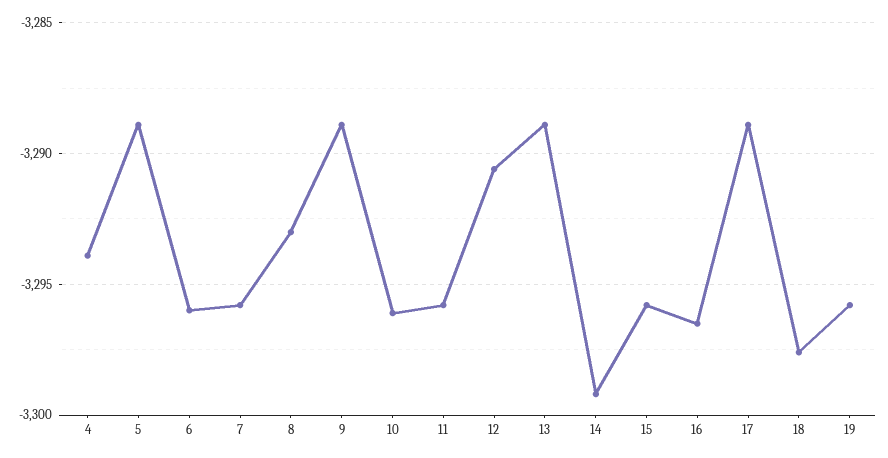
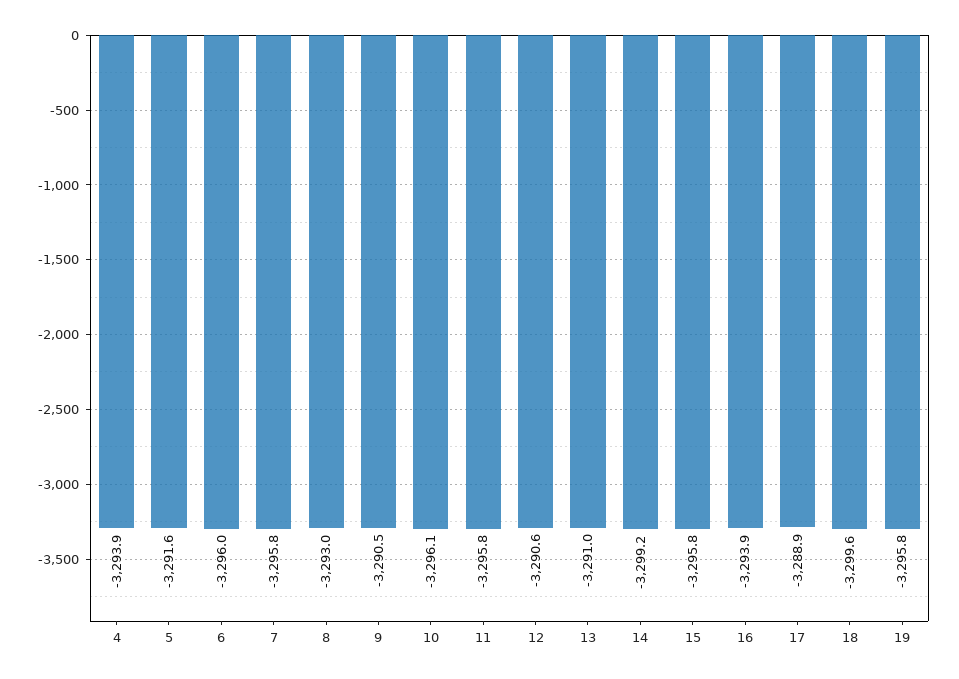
5: -3289 -> -3291.6
9: -3289 -> -3290.5
13: -3289 -> -3291
16: -3296.5 -> -3293.9
18: -3297.5 -> -3299.6

